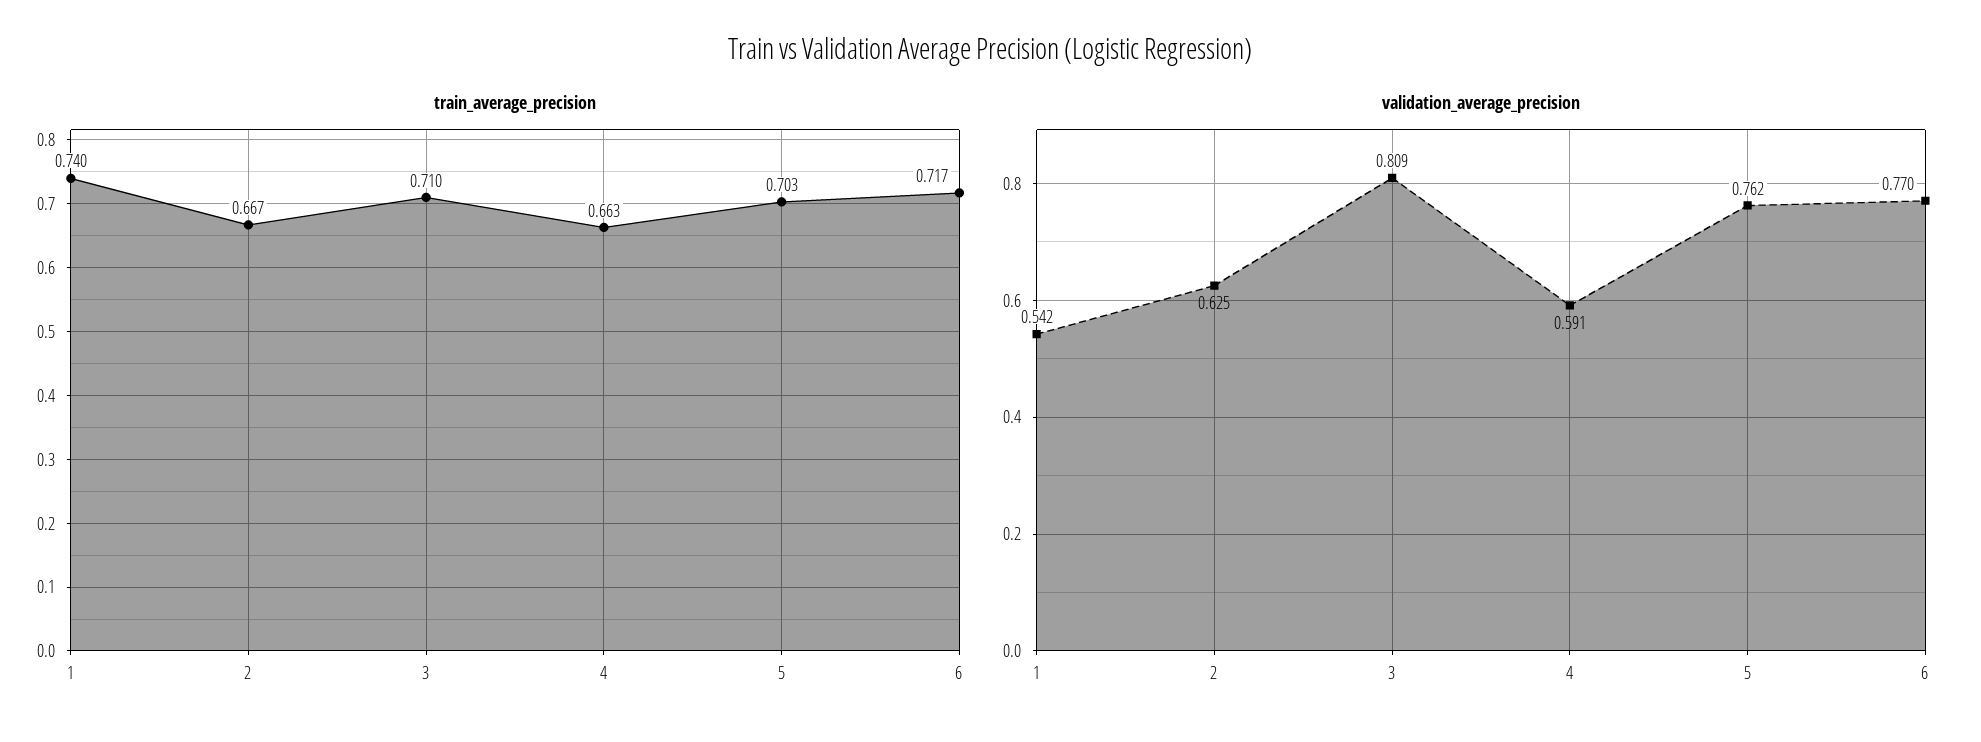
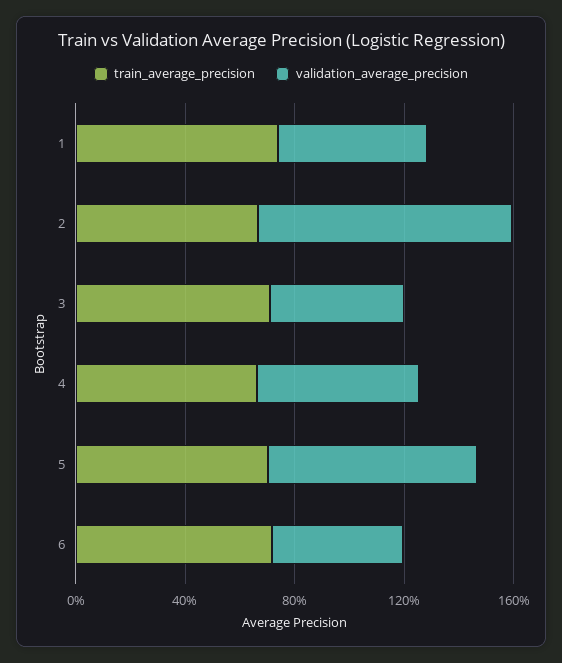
validation_average_precision, 2: 0.625 -> 0.9
validation_average_precision, 3: 0.809 -> 0.5
validation_average_precision, 6: 0.77 -> 0.5

